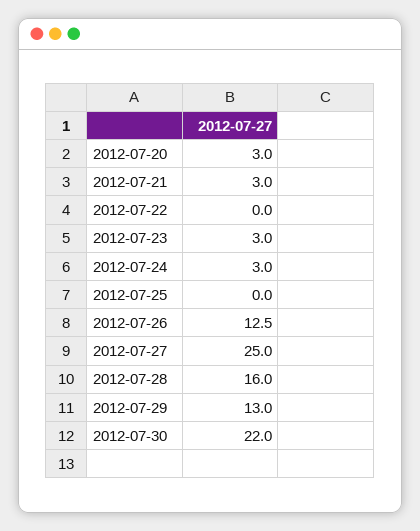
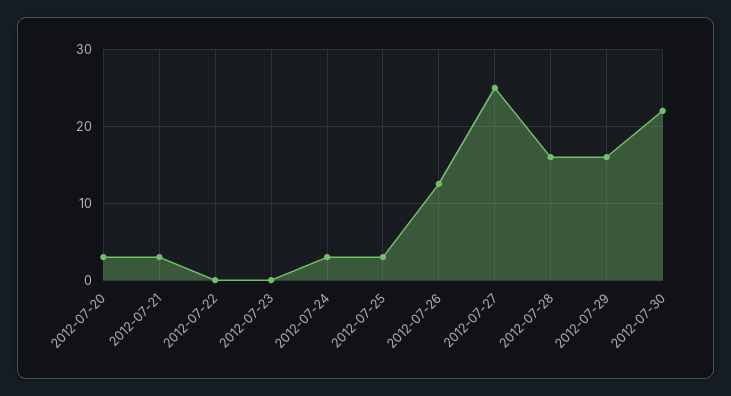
2012-07-23: 3 -> 0
2012-07-25: 0 -> 3
2012-07-29: 13 -> 16

